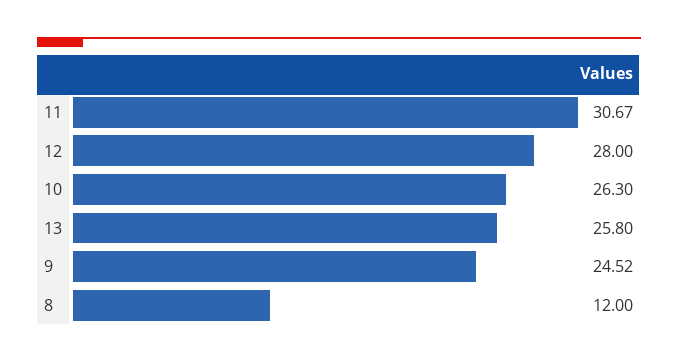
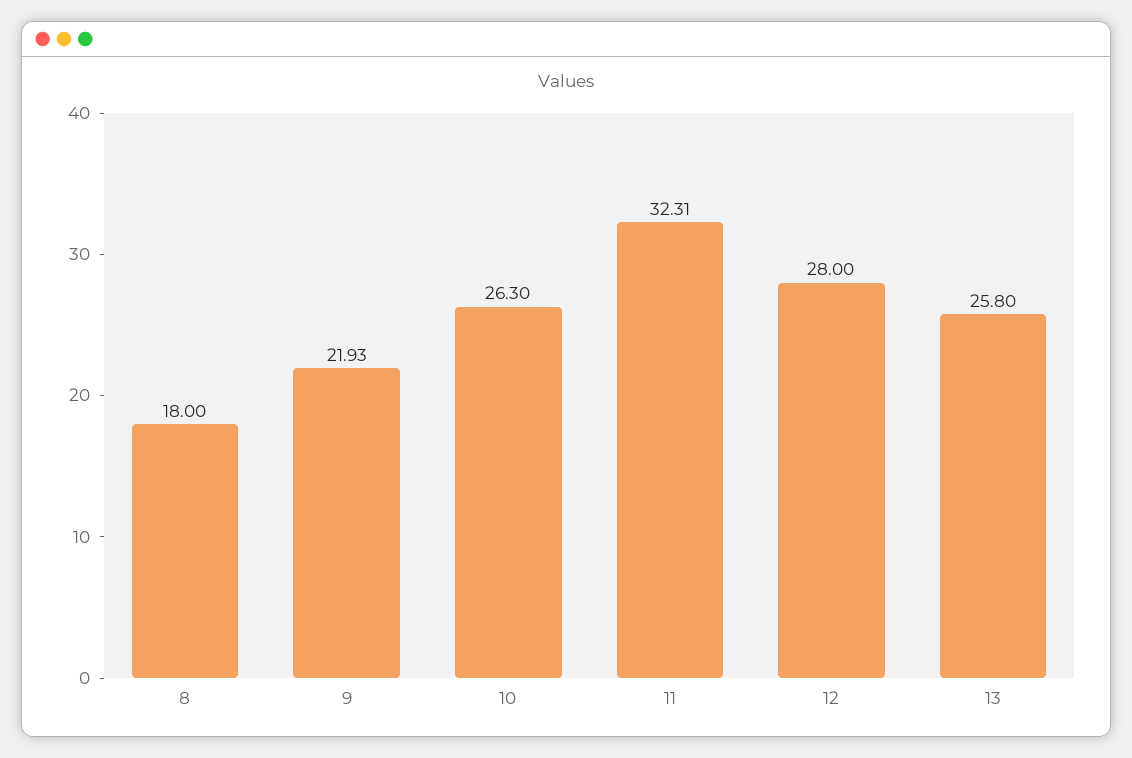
11: 30.67 -> 32.31
9: 24.52 -> 21.93
8: 12 -> 18

